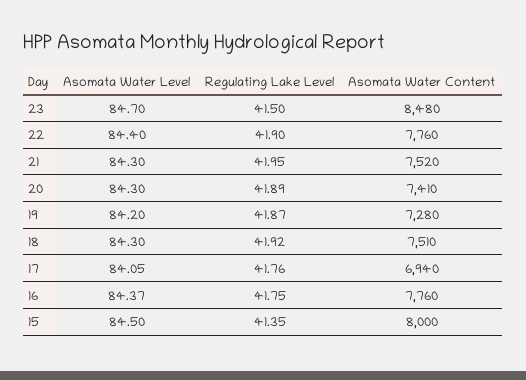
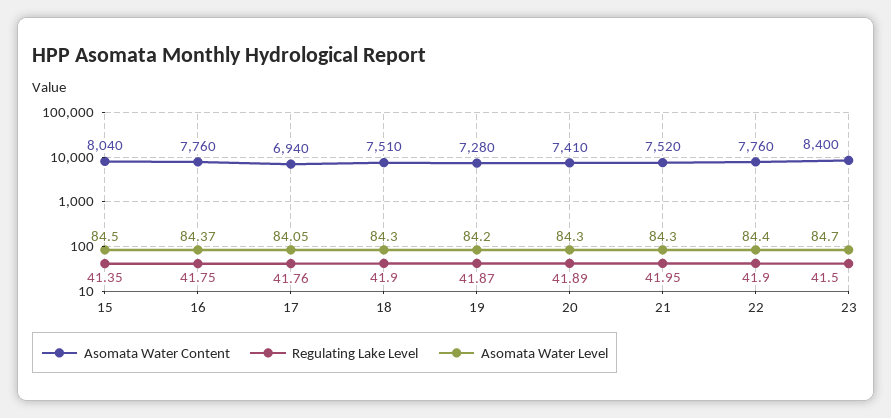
Asomata Water Content, 23: 8480 -> 8400
Regulating Lake Level, 18: 41.92 -> 41.9
Asomata Water Content, 15: 8000 -> 8040

